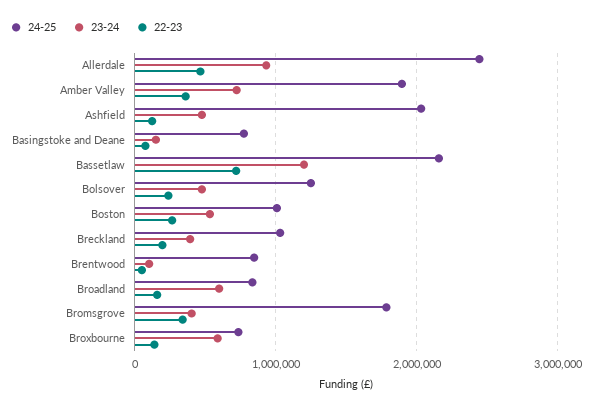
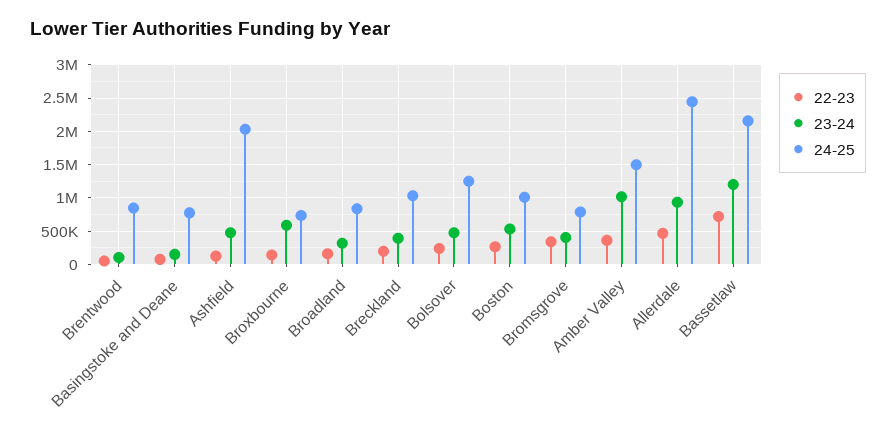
24-25, Amber Valley: 1900000 -> 1500000
23-24, Amber Valley: 700000 -> 1000000
23-24, Broadland: 600000 -> 300000
24-25, Bromsgrove: 1800000 -> 800000

